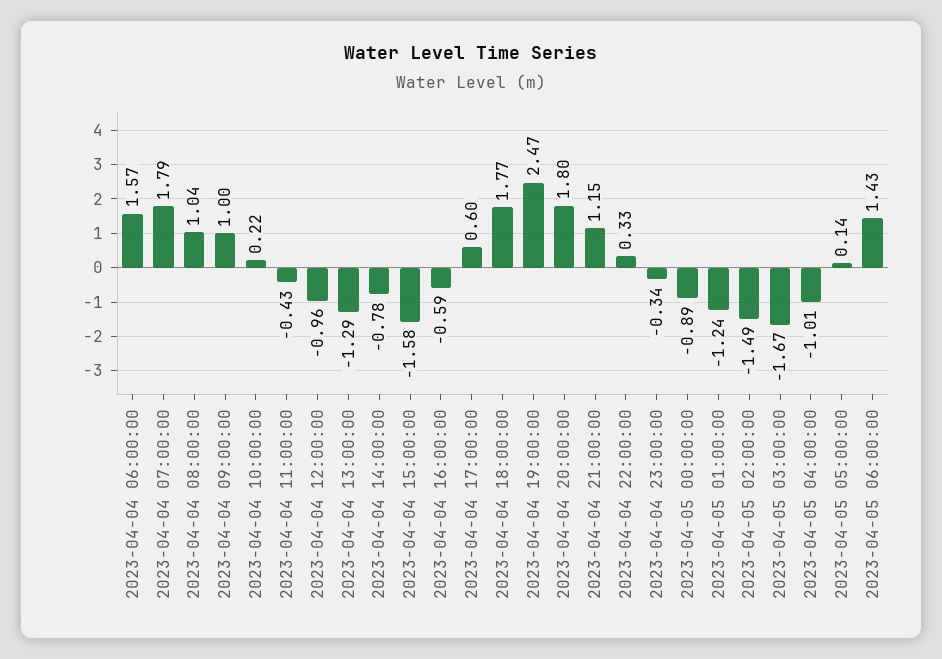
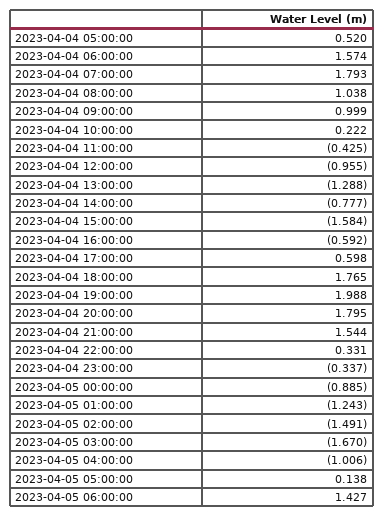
2023-04-04 19:00:00: 2.47 -> 1.988
2023-04-04 21:00:00: 1.15 -> 1.544
2023-04-04 05:00:00: none -> 0.52

